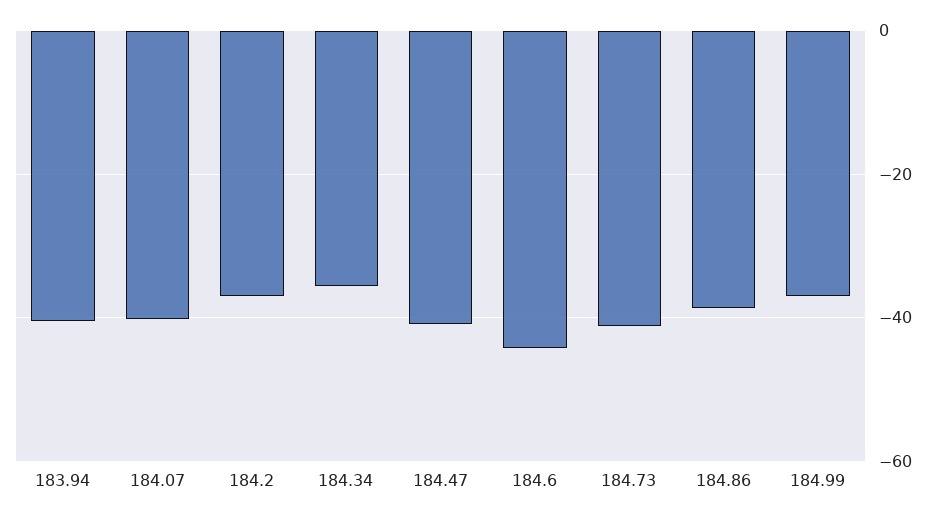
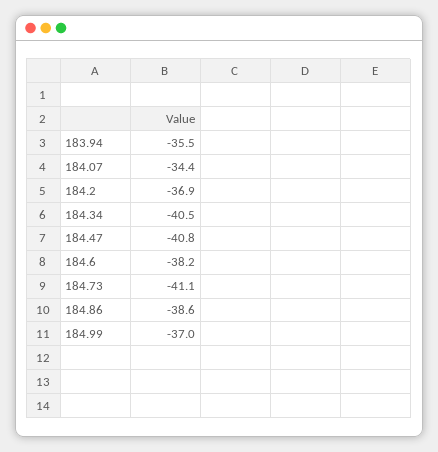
183.94: -40 -> -35.5
184.07: -40 -> -34.4
184.34: -36 -> -40.5
184.6: -44 -> -38.2

